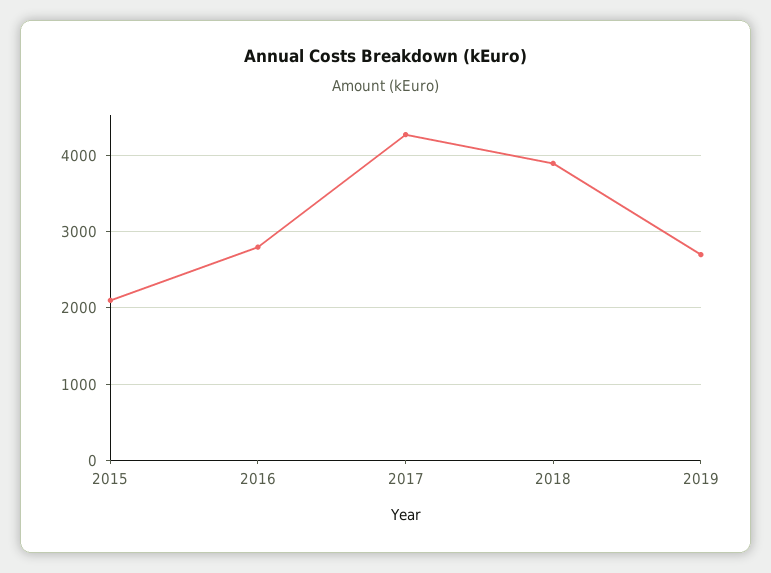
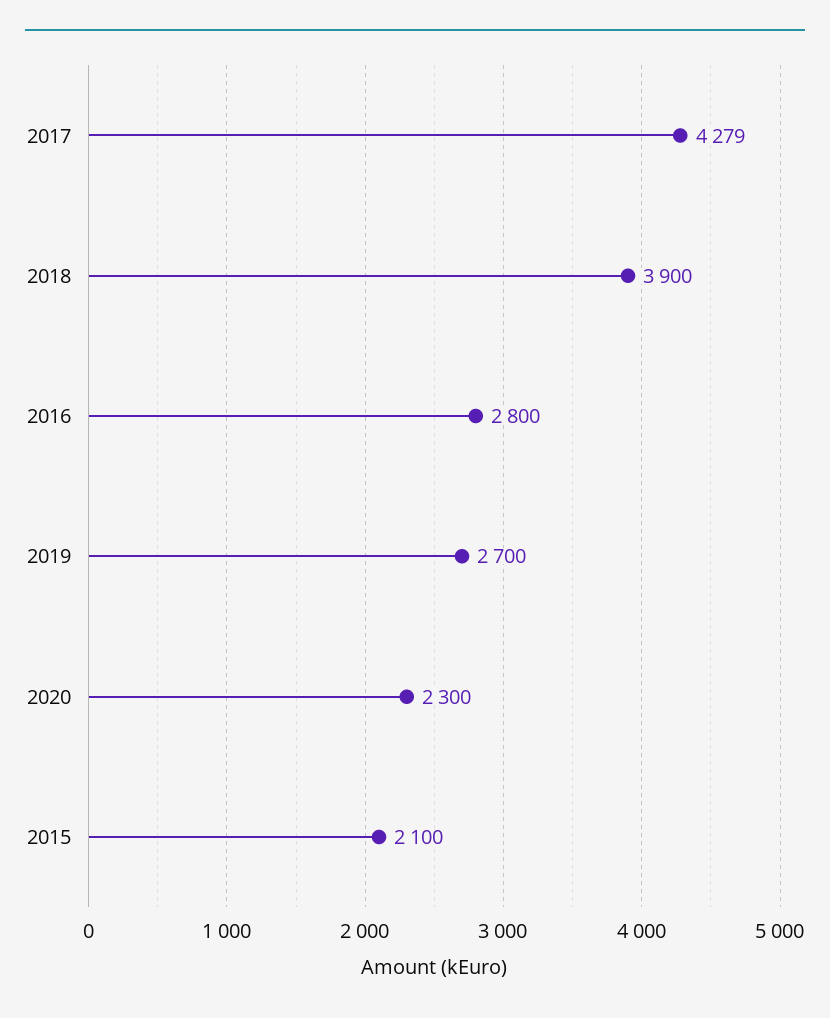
2020: none -> 2300

